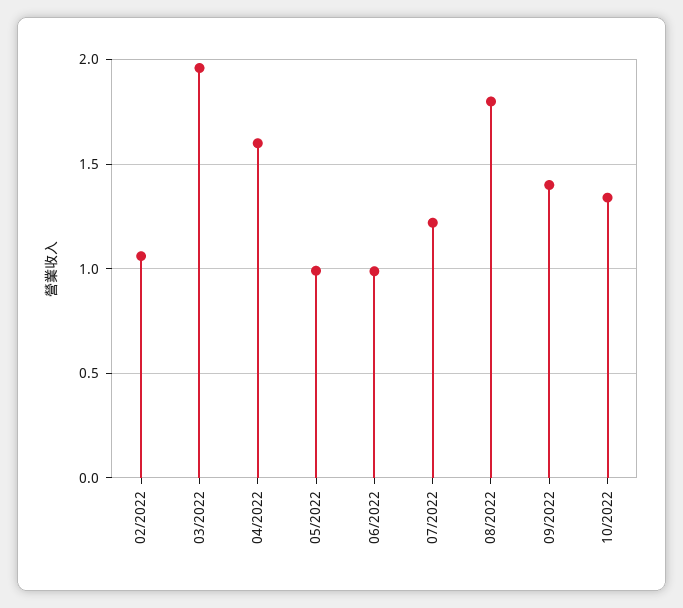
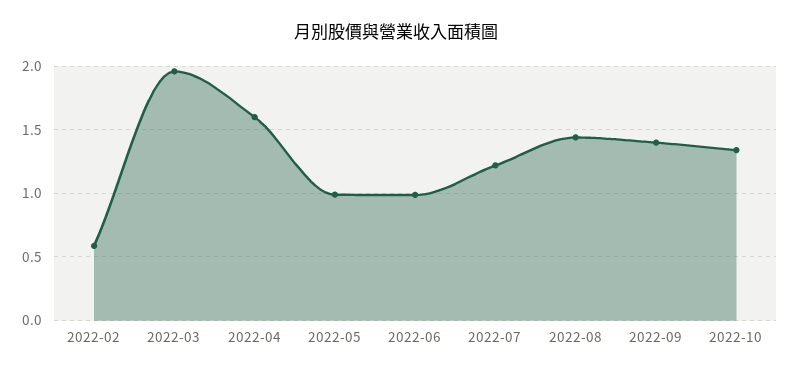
02/2022: 1.05 -> 0.6
08/2022: 1.8 -> 1.45

